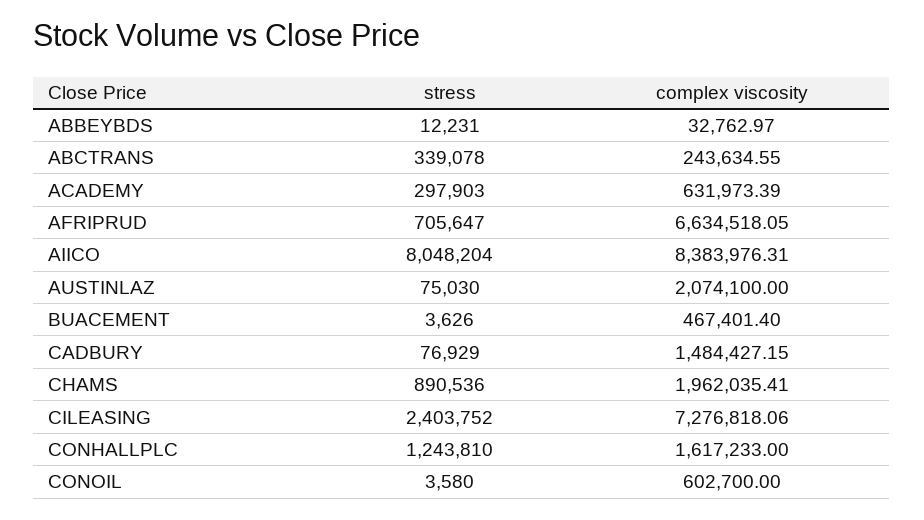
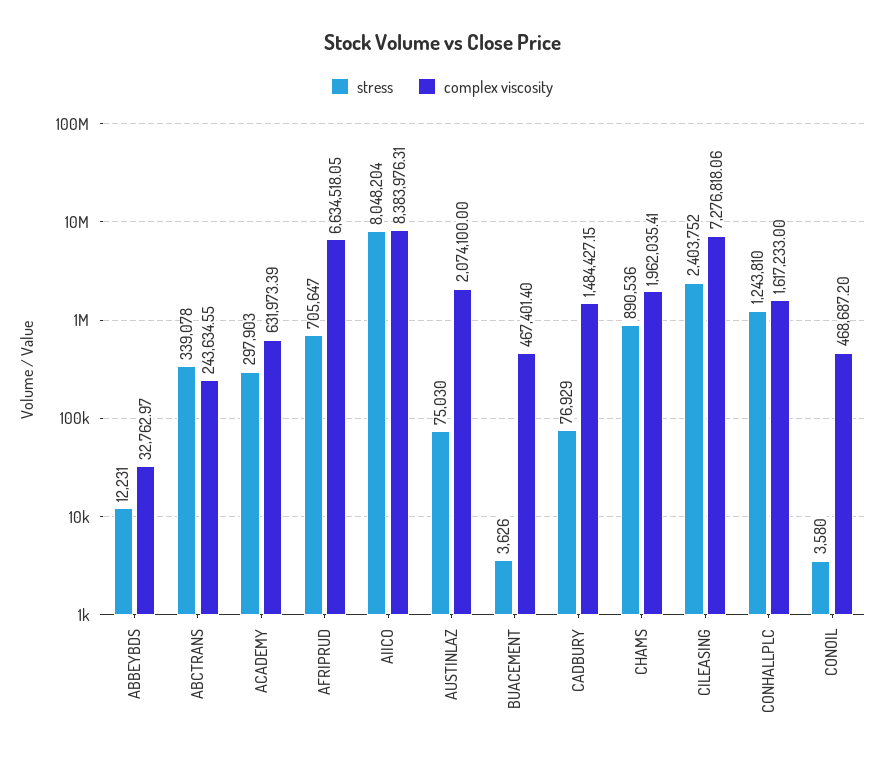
complex viscosity, CONOIL: 602700 -> 468687.2

